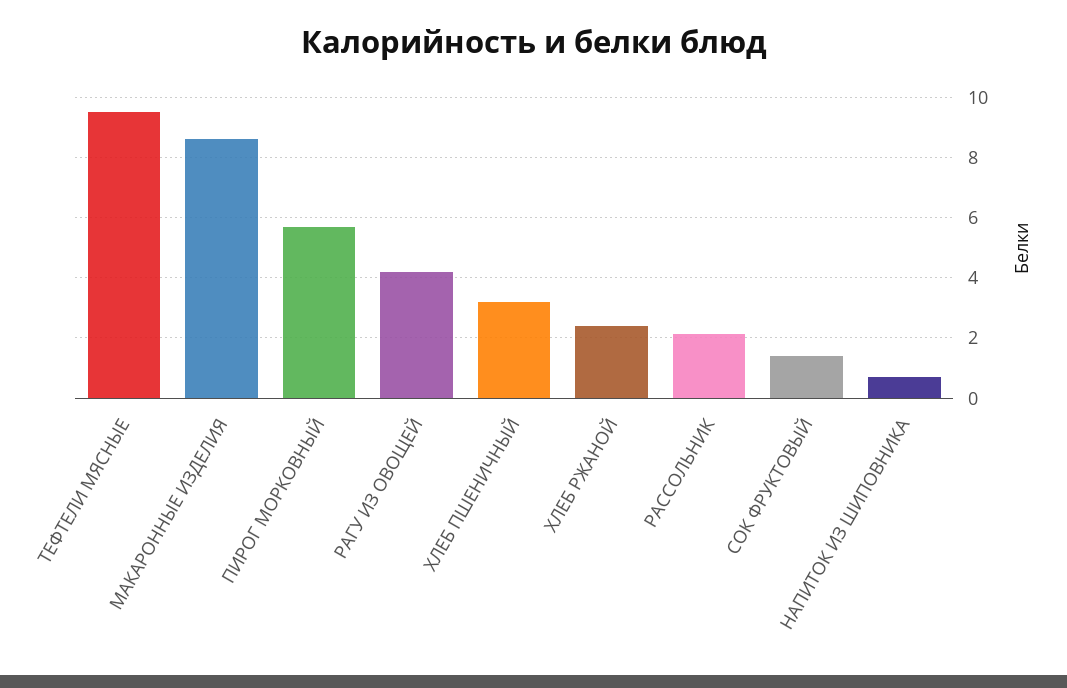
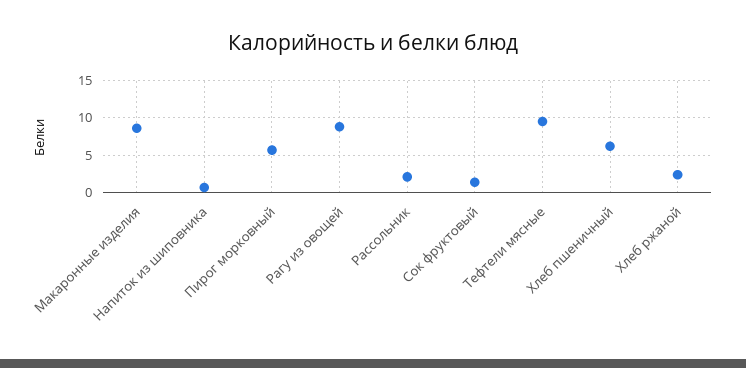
РАГУ ИЗ ОВОЩЕЙ: 4.2 -> 9
ХЛЕБ ПШЕНИЧНЫЙ: 3.2 -> 6

